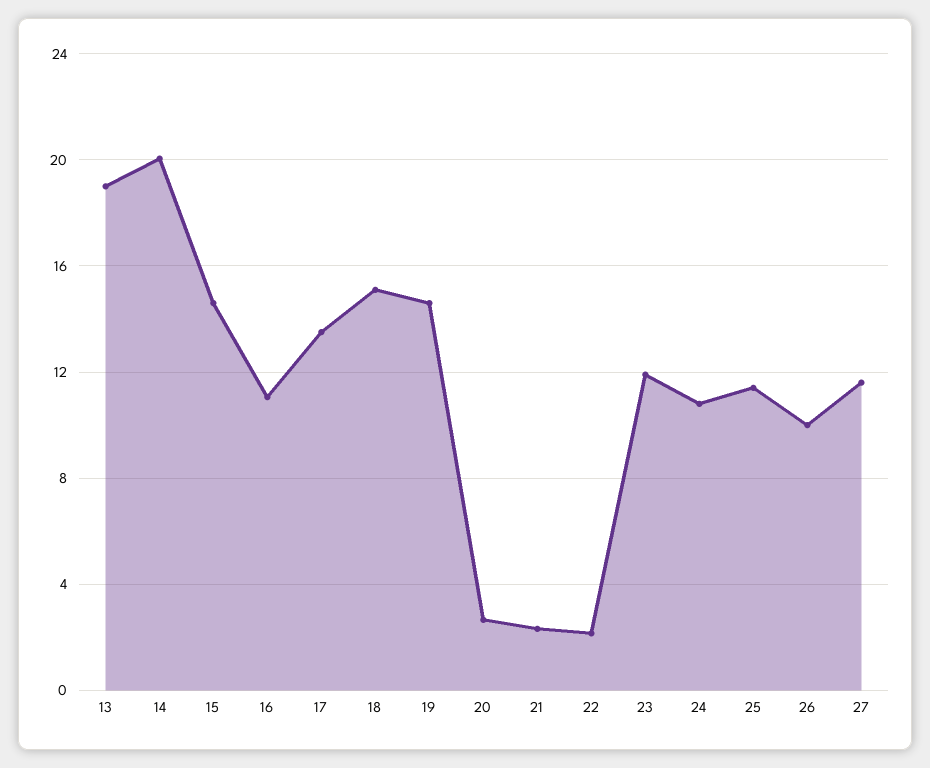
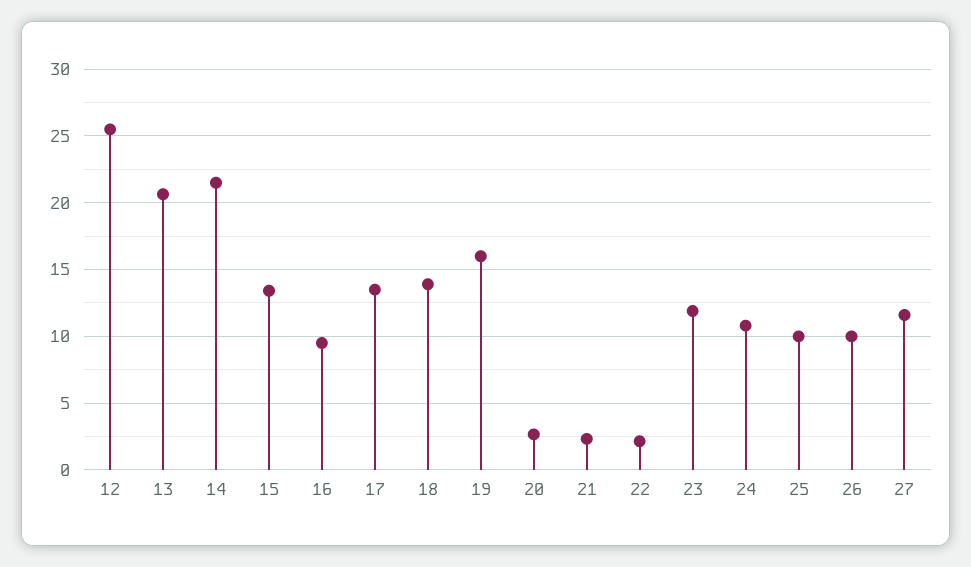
13: 19 -> 20.5
14: 20 -> 21.5
15: 14.5 -> 13.5
16: 11 -> 9.5
18: 15 -> 14
19: 14.5 -> 16
25: 11.5 -> 10
12: none -> 25.5

